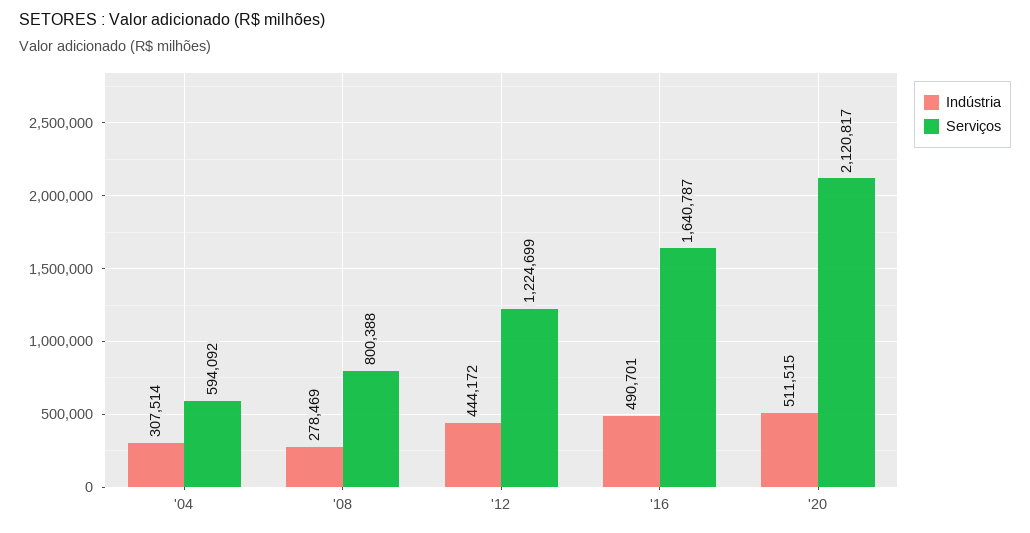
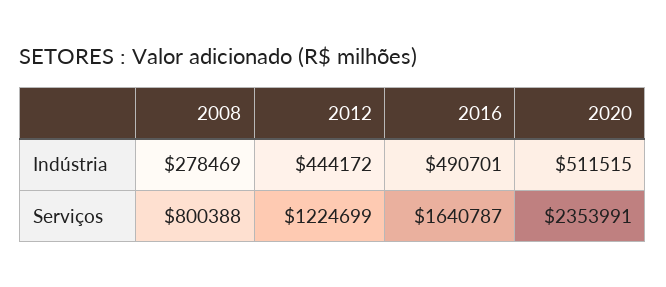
Indústria, '04: 307514 -> none
Serviços, '04: 594092 -> none
Serviços, '20: 2120817 -> 2353991

